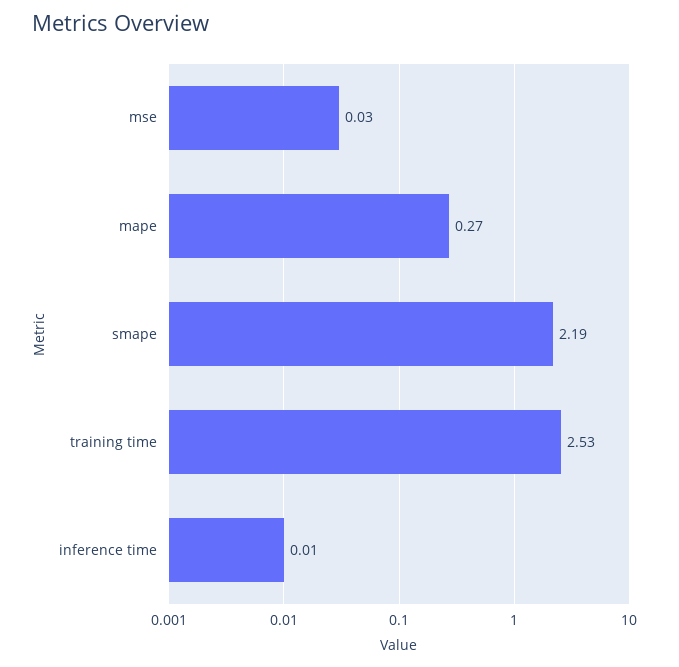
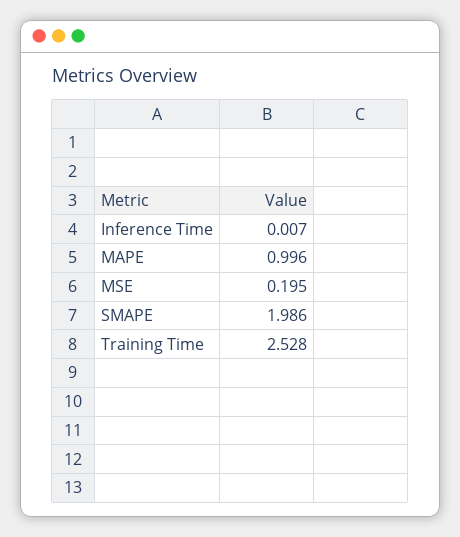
mse: 0.03 -> 0.195
mape: 0.27 -> 0.996
smape: 2.19 -> 1.986

